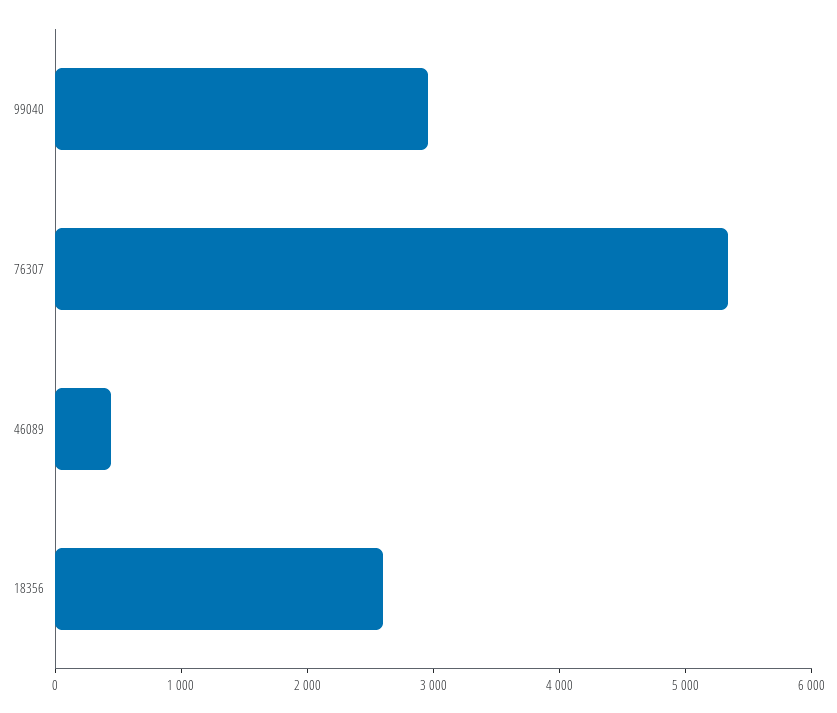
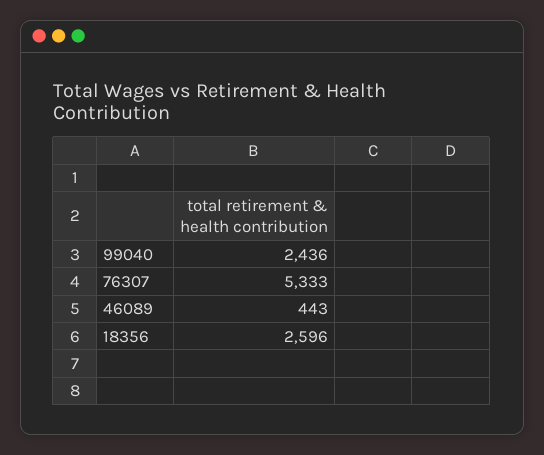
99040: 3000 -> 2436

